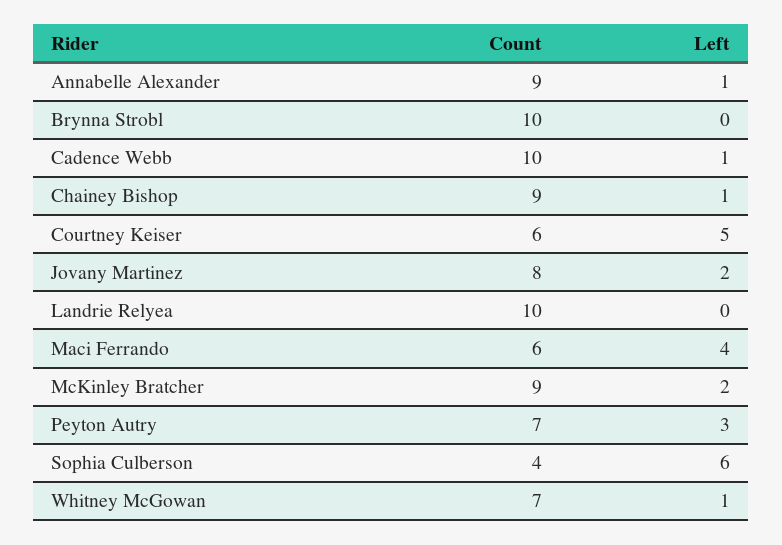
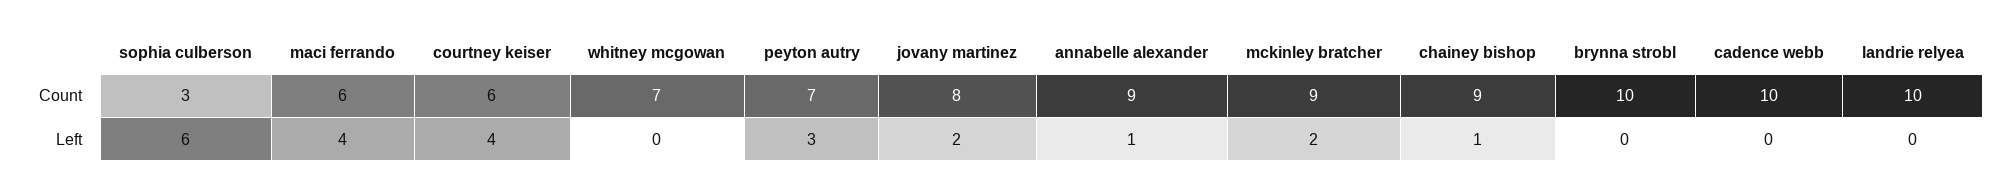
Left, Cadence Webb: 1 -> 0
Left, Courtney Keiser: 5 -> 4
Count, Sophia Culberson: 4 -> 3
Left, Whitney McGowan: 1 -> 0

